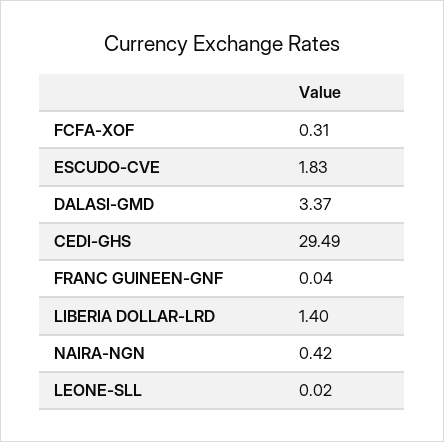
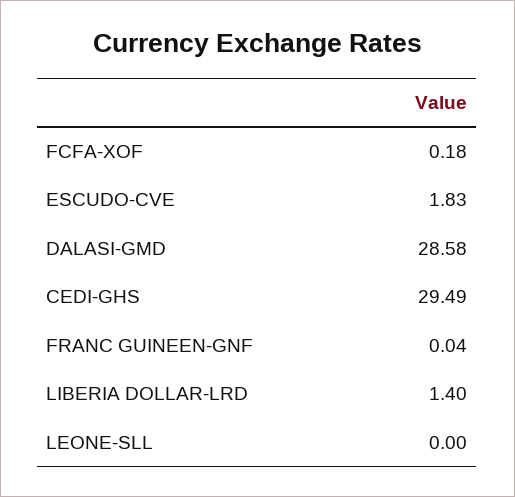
FCFA-XOF: 0.31 -> 0.18
DALASI-GMD: 3.37 -> 28.58
NAIRA-NGN: 0.42 -> none
LEONE-SLL: 0.02 -> 0

